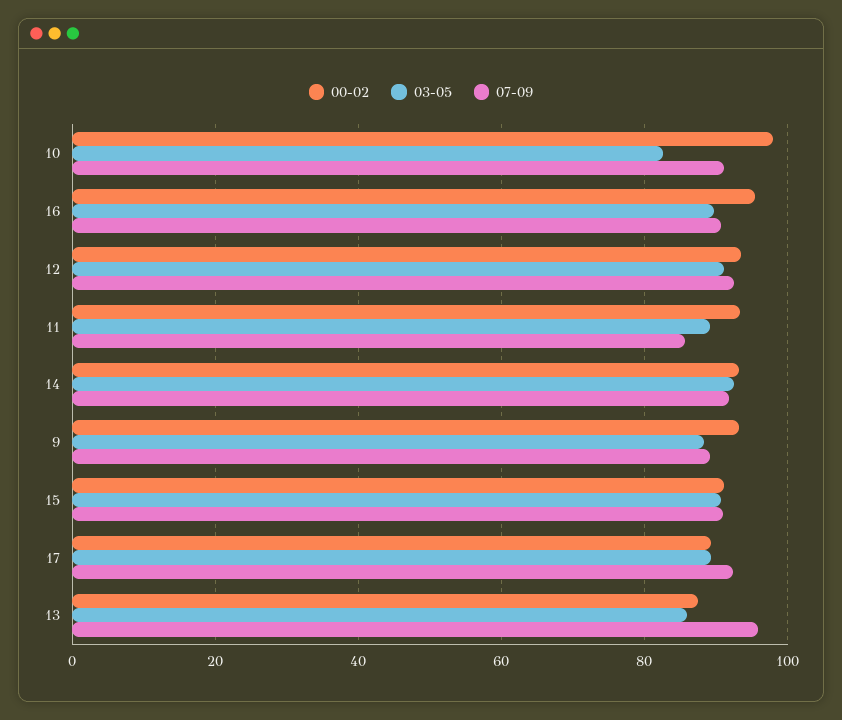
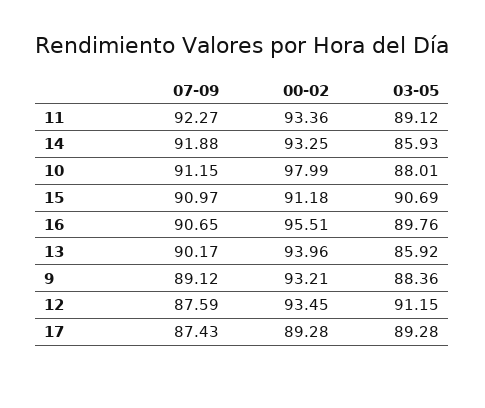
03-05, 10: 82 -> 88.01
07-09, 12: 92 -> 87.59
07-09, 11: 86 -> 92.27
03-05, 14: 92 -> 85.93
07-09, 17: 92 -> 87.43
00-02, 13: 88 -> 93.96
07-09, 13: 96 -> 90.17

